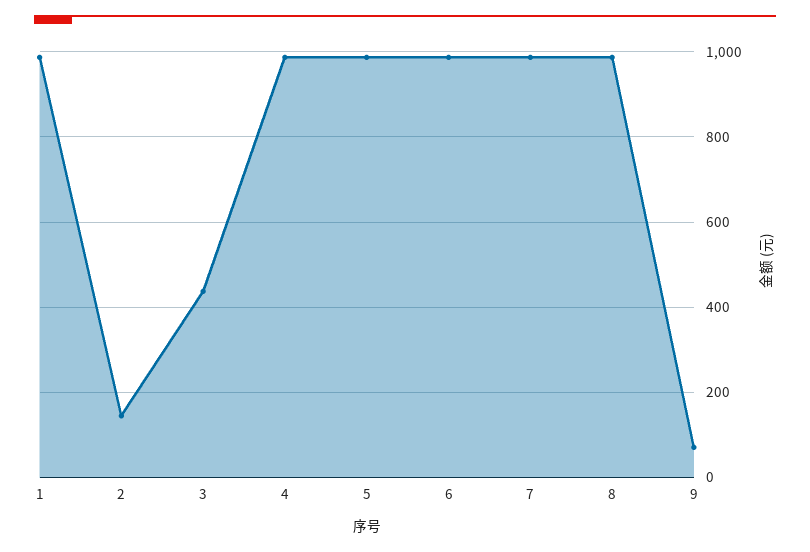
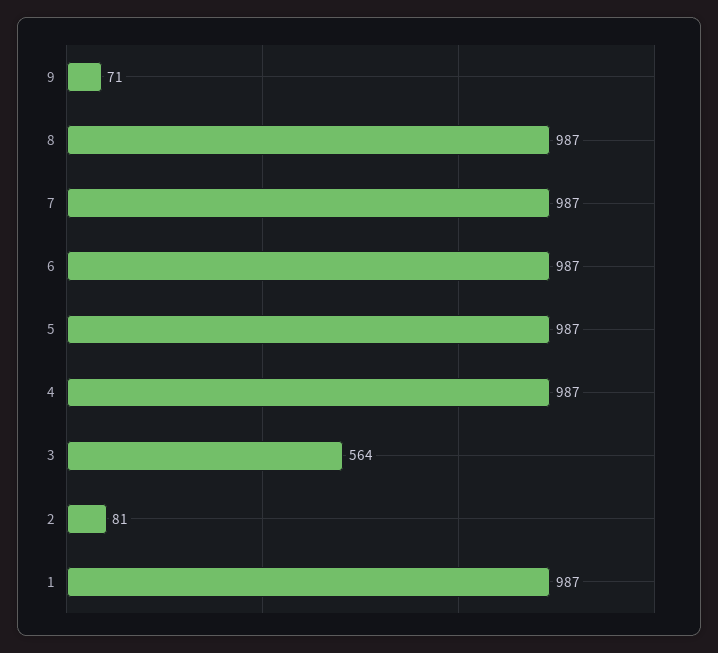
2: 140 -> 81
3: 440 -> 564

